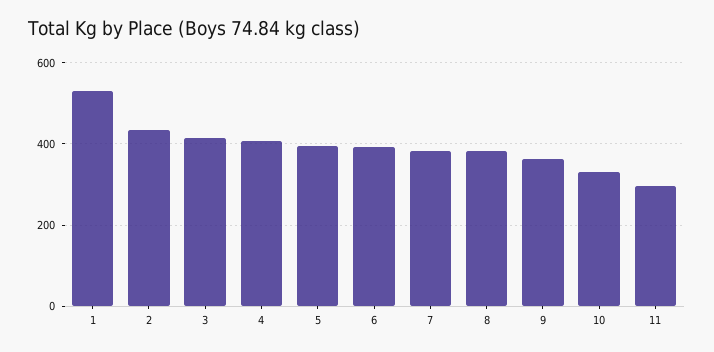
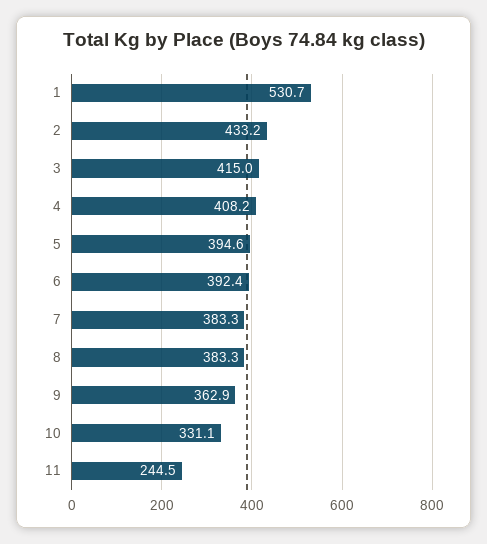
11: 300 -> 244.5

